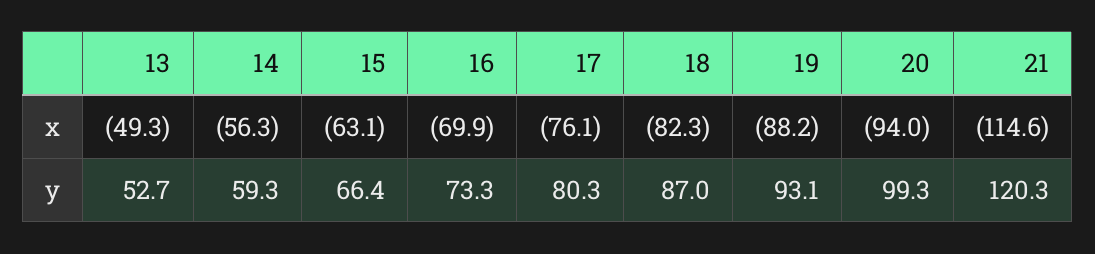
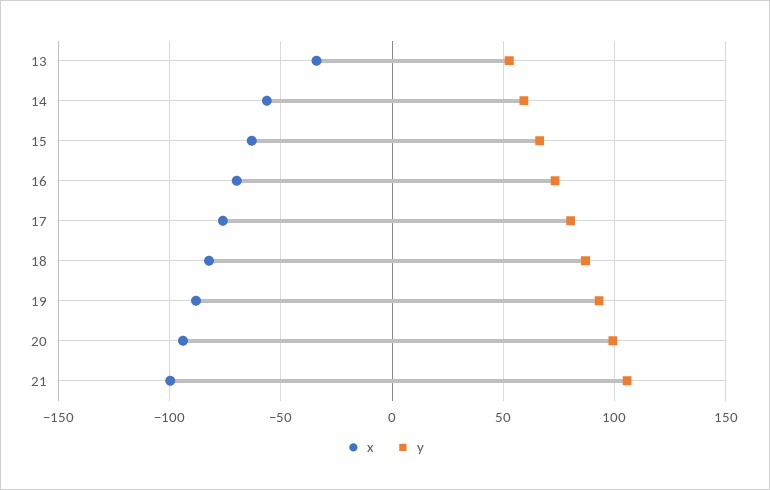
x, 13: -49.3 -> -35
x, 21: -114.6 -> -100
y, 21: 120.3 -> 105

